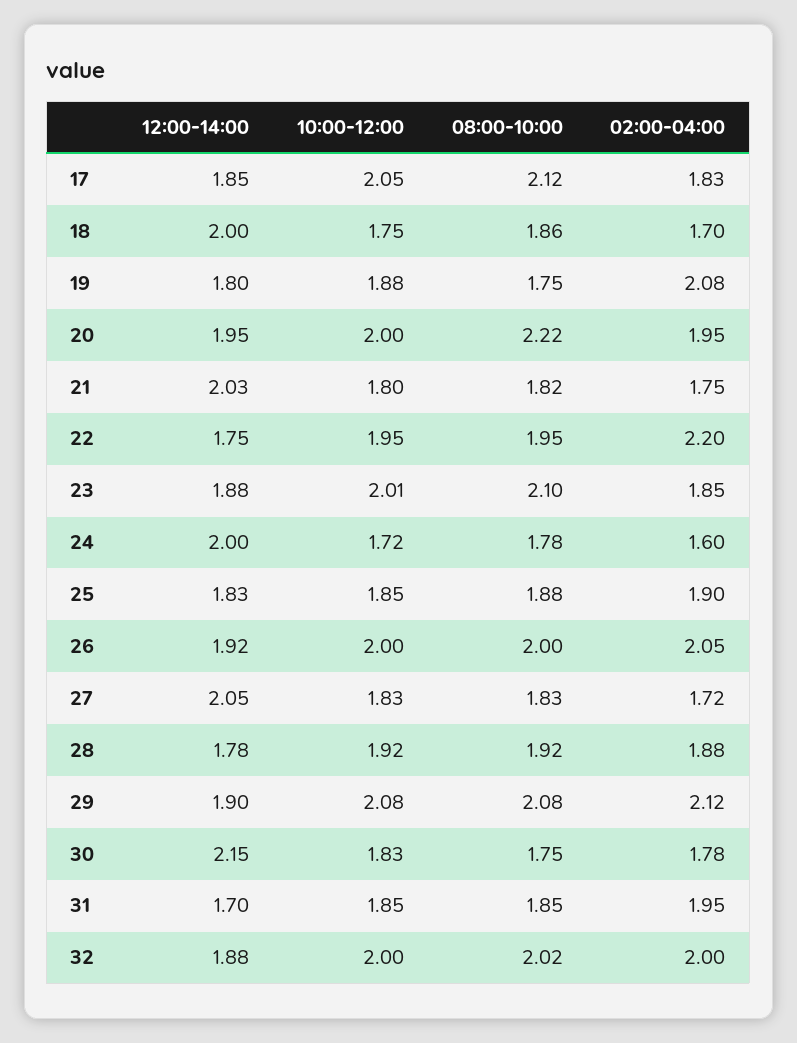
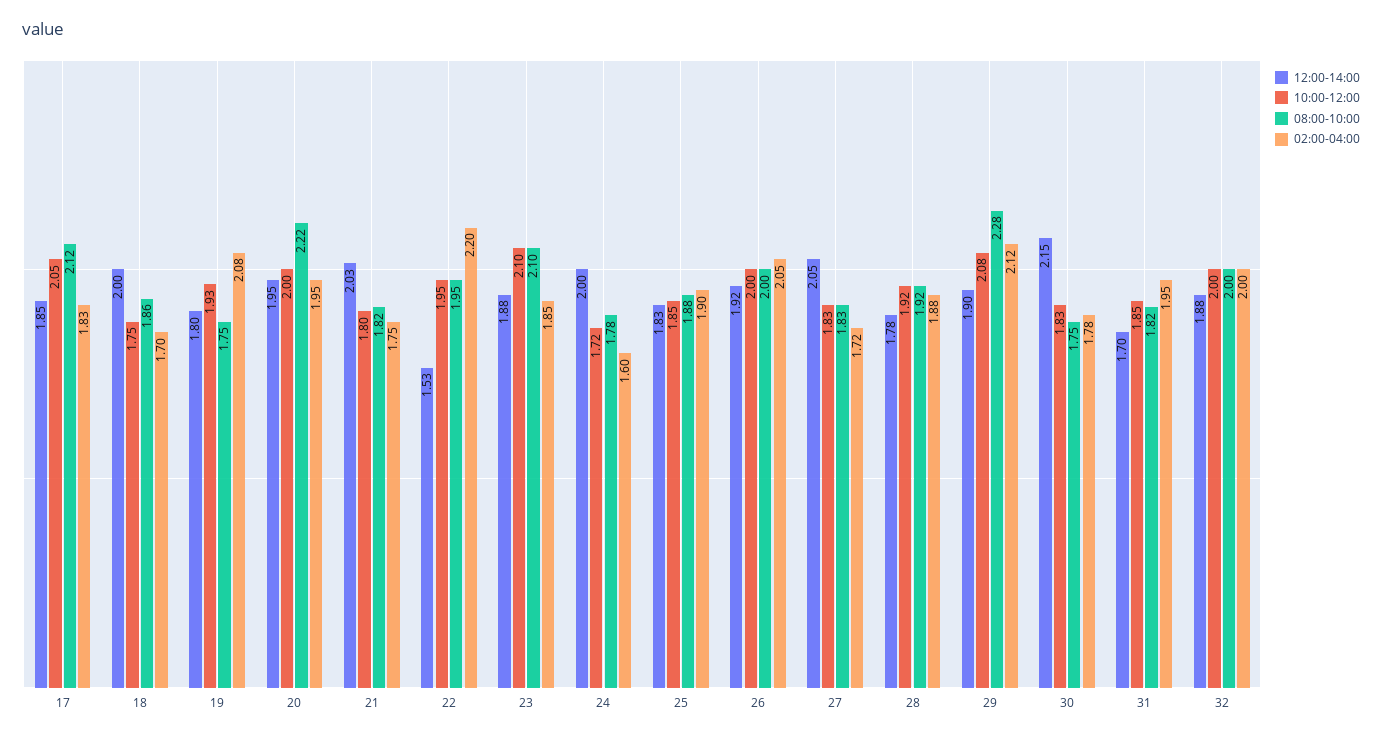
10:00-12:00, 19: 1.88 -> 1.93
12:00-14:00, 22: 1.75 -> 1.53
10:00-12:00, 23: 2.01 -> 2.1
08:00-10:00, 29: 2.08 -> 2.28
08:00-10:00, 31: 1.85 -> 1.82
08:00-10:00, 32: 2.02 -> 2

